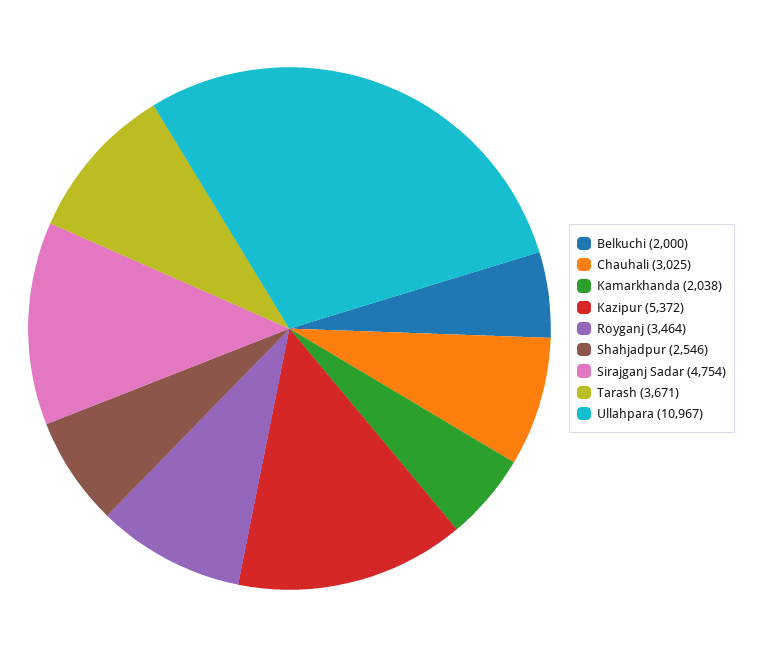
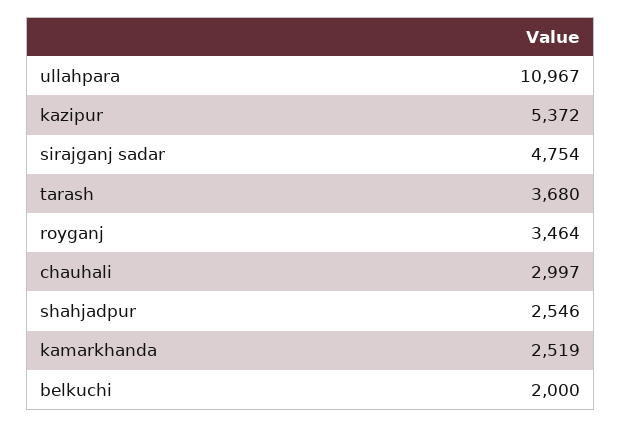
Chauhali: 3025 -> 2997
Kamarkhanda: 2038 -> 2519
Tarash: 3671 -> 3680

